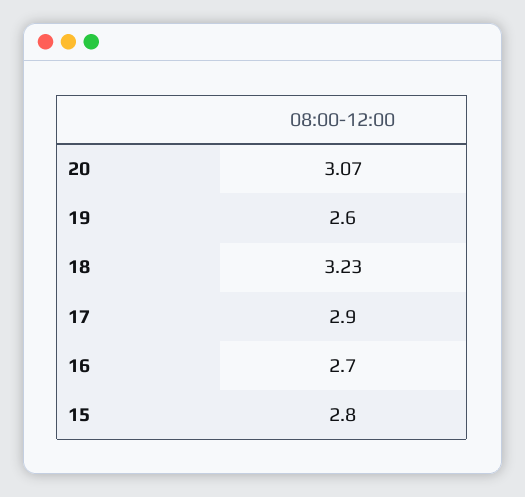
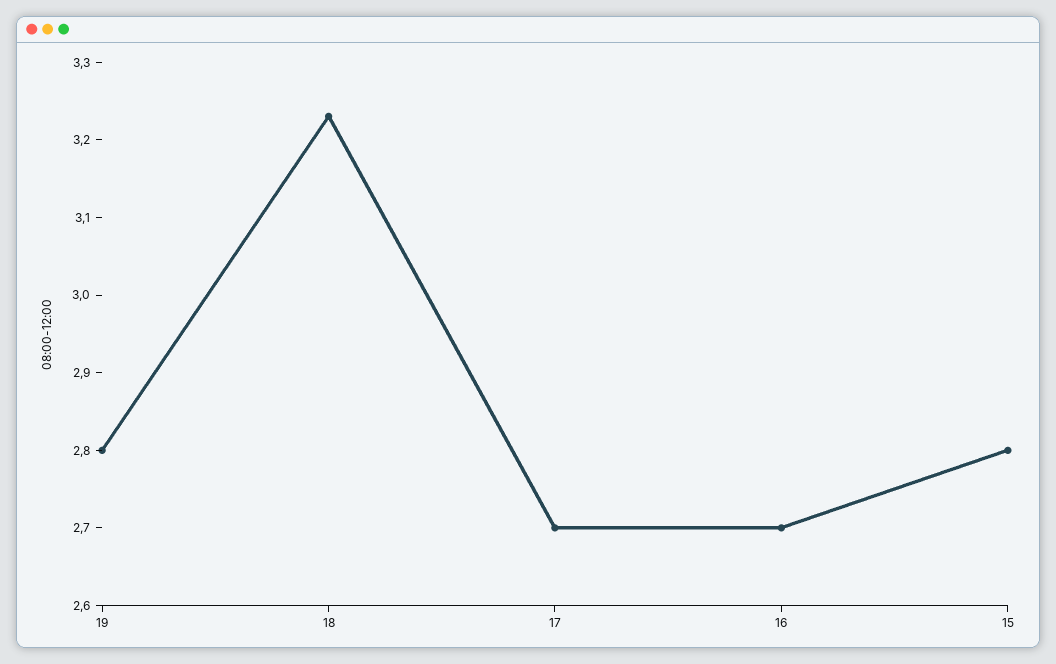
20: 3.07 -> none
19: 2.6 -> 2.8
17: 2.9 -> 2.7

